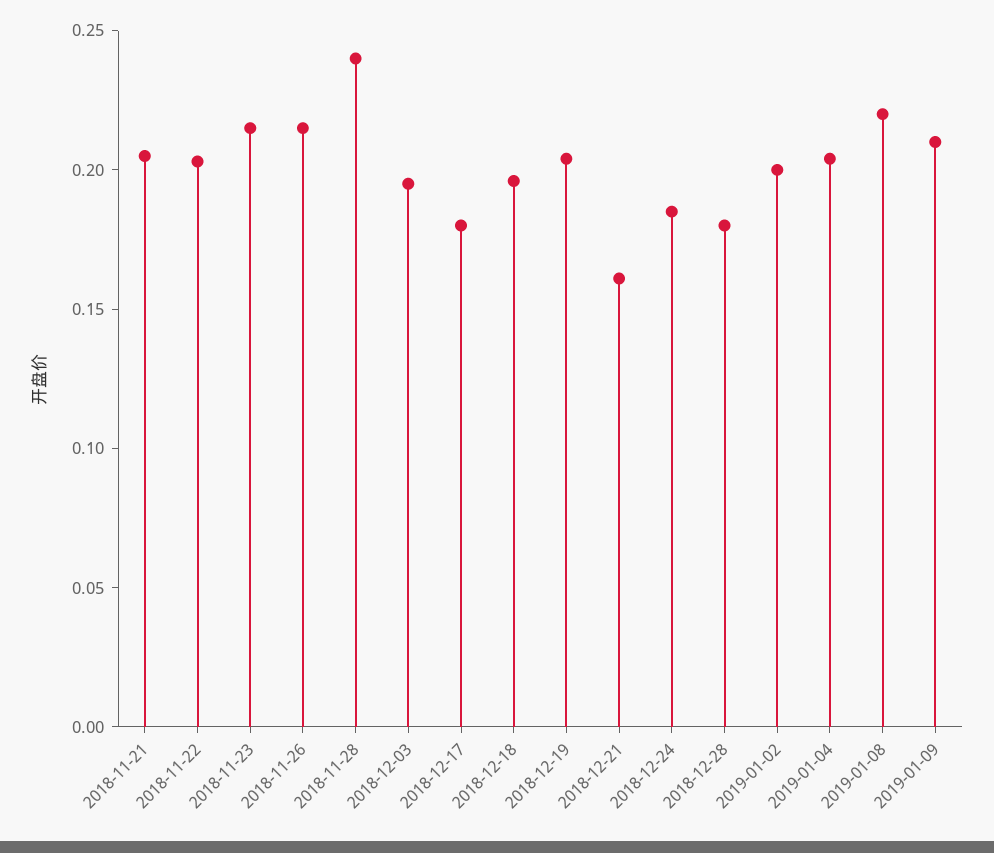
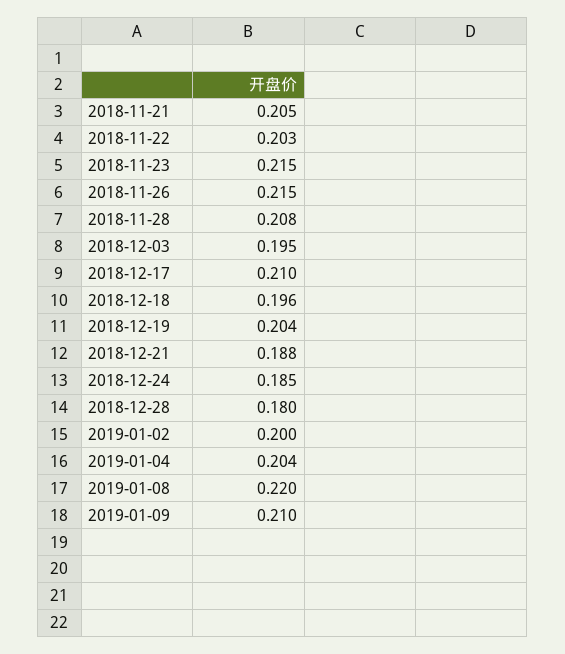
2018-11-28: 0.24 -> 0.208
2018-12-17: 0.18 -> 0.21
2018-12-21: 0.16 -> 0.188

